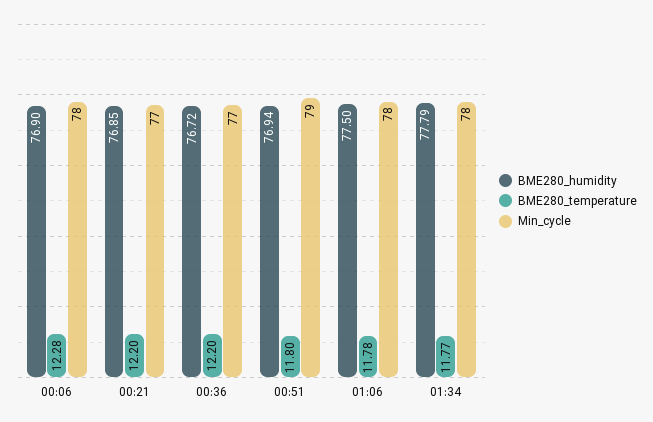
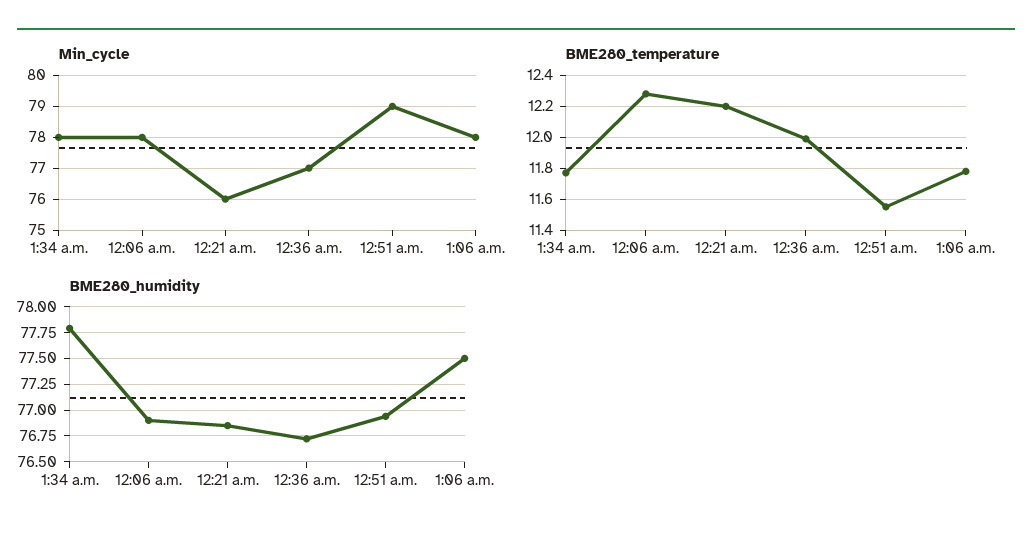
Min_cycle, 00:21: 77 -> 76
BME280_temperature, 00:36: 12.2 -> 12
BME280_temperature, 00:51: 11.8 -> 11.55

